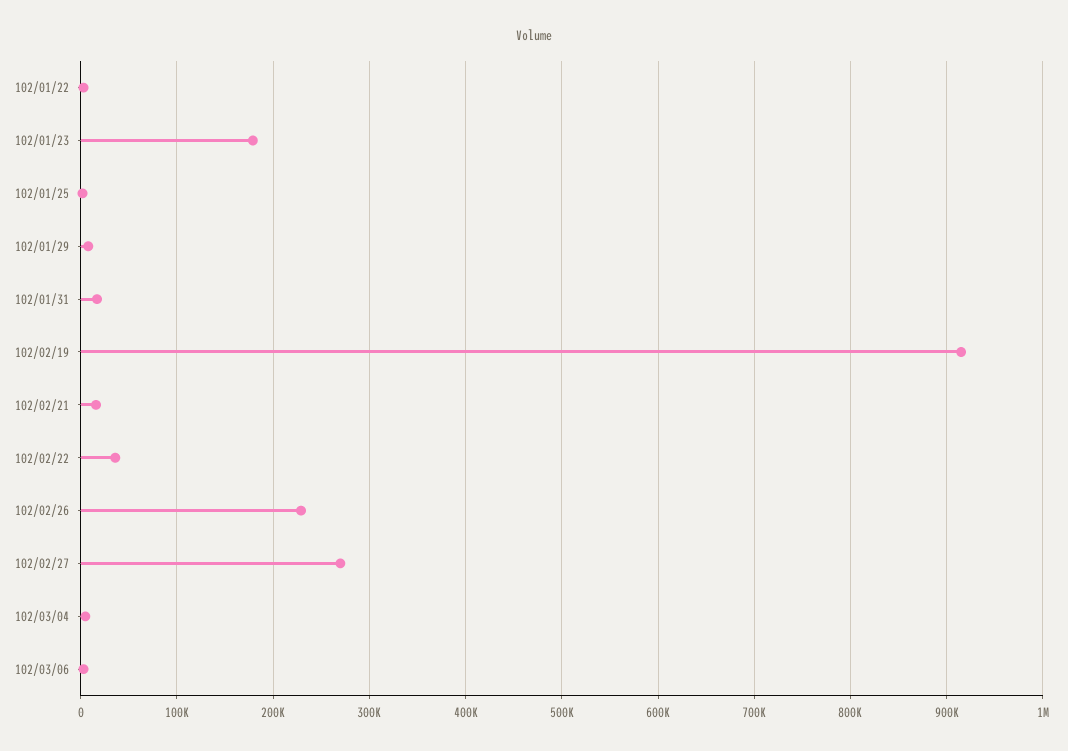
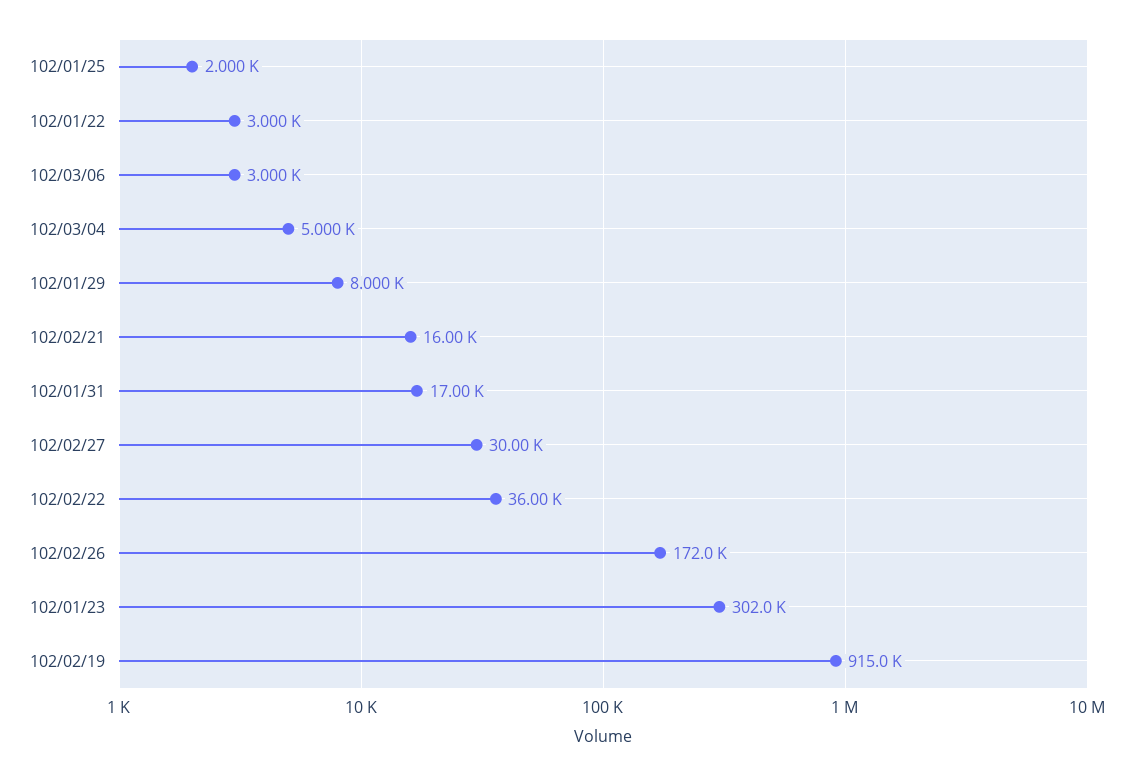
102/01/23: 180000 -> 302000
102/02/26: 230000 -> 172000
102/02/27: 270000 -> 30000

